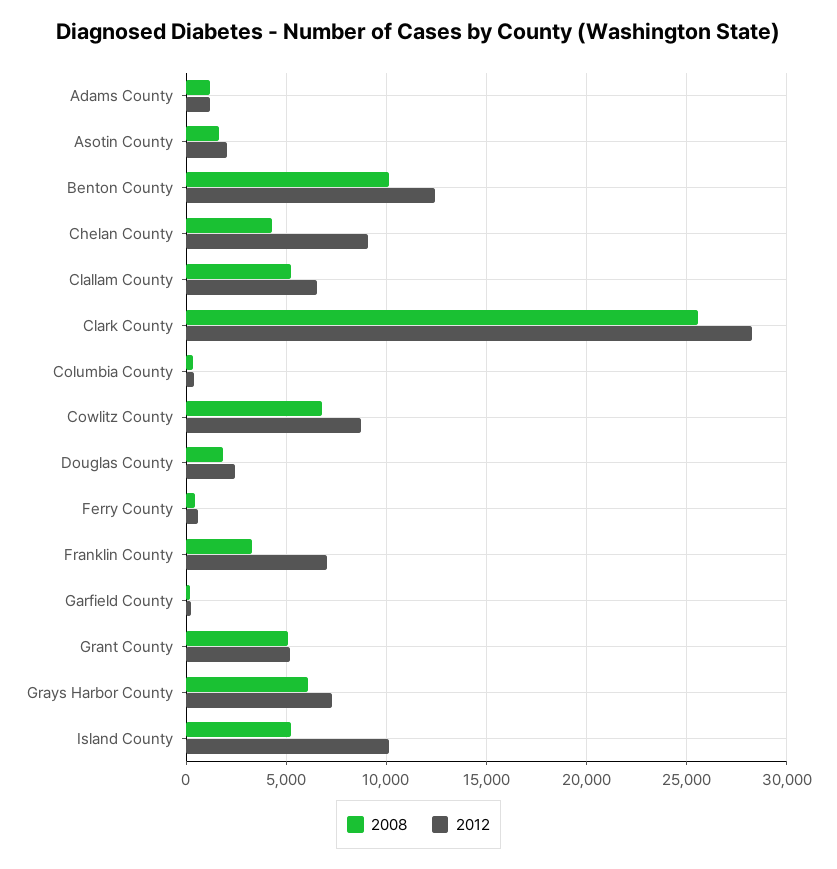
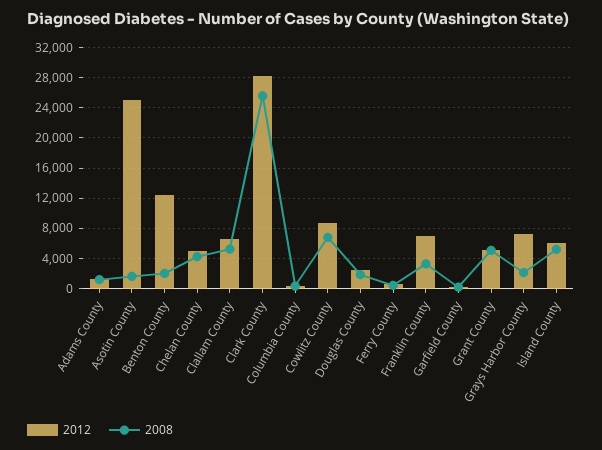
2012, Asotin County: 2000 -> 25000
2008, Benton County: 10000 -> 2000
2012, Chelan County: 9000 -> 5000
2008, Grays Harbor County: 6000 -> 2000
2012, Island County: 10000 -> 6000

